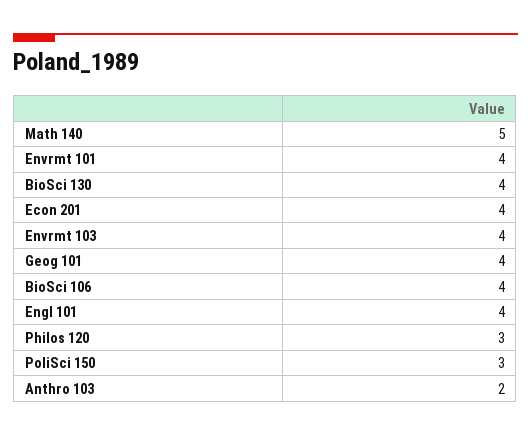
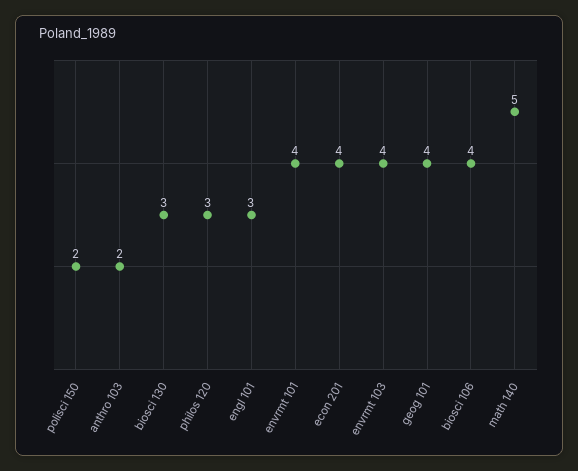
BioSci 130: 4 -> 3
Engl 101: 4 -> 3
PoliSci 150: 3 -> 2

